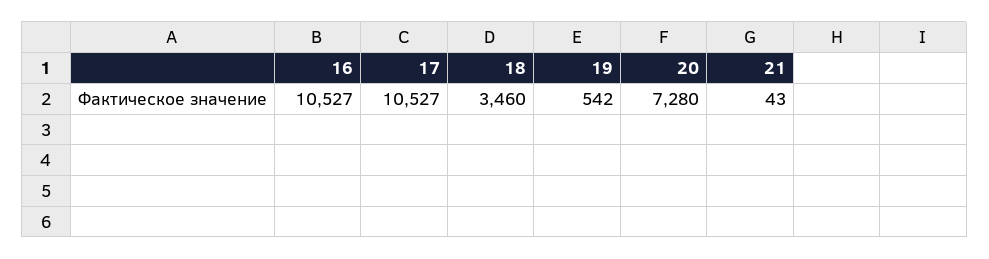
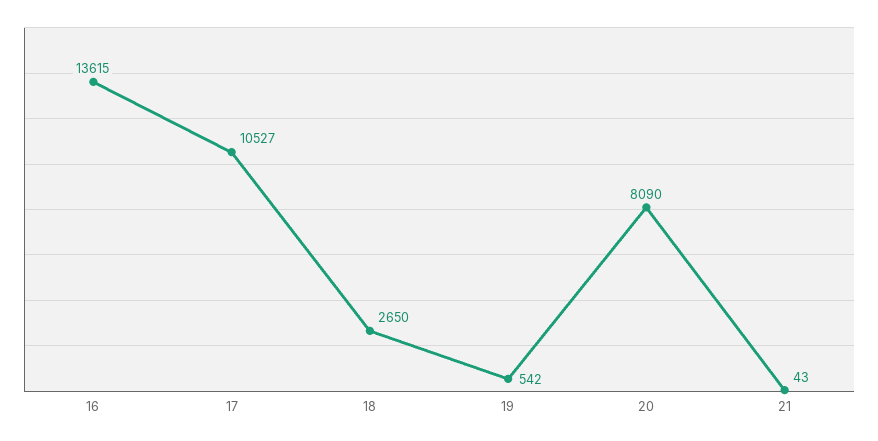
16: 10527 -> 13615
18: 3460 -> 2650
20: 7280 -> 8090

